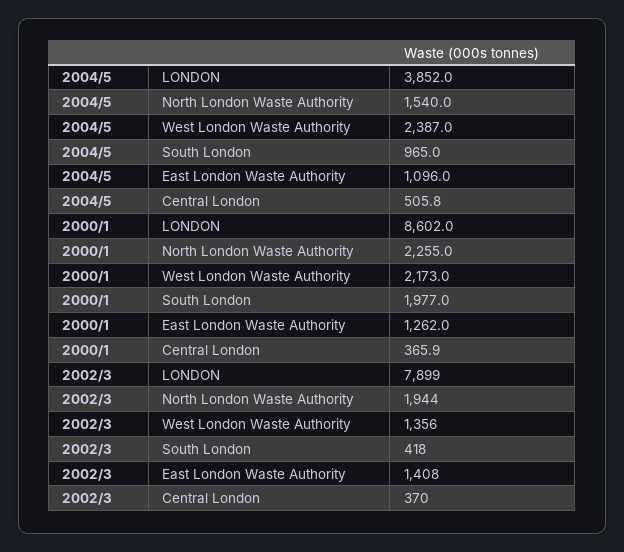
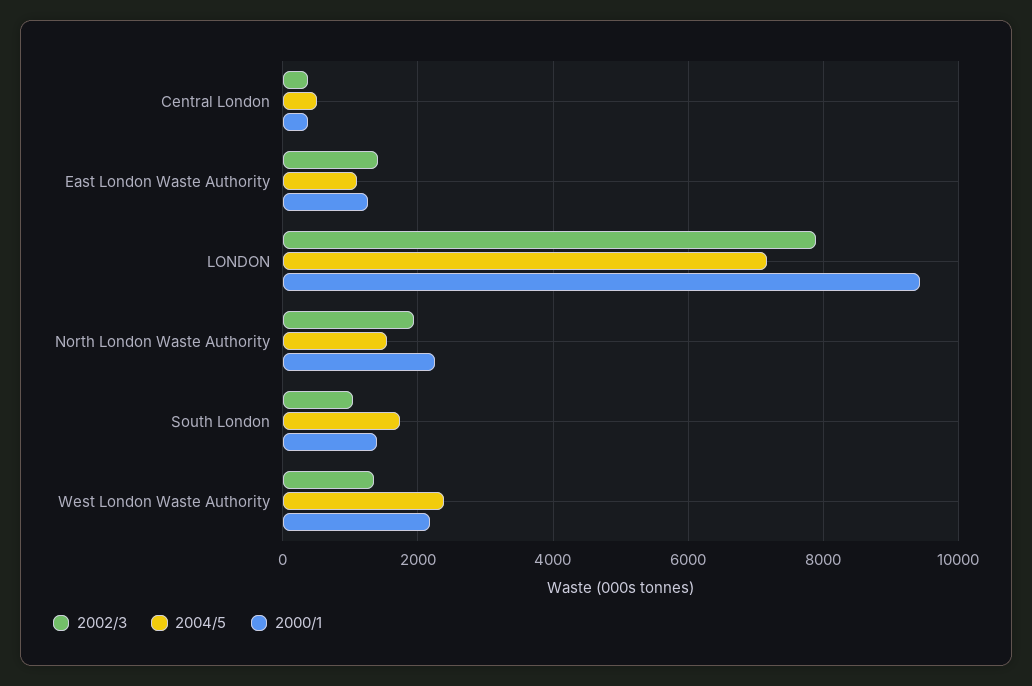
2004/5, LONDON: 3852 -> 7200
2004/5, South London: 965 -> 1800
2000/1, LONDON: 8602 -> 9400
2000/1, South London: 1977 -> 1400
2002/3, South London: 418 -> 1000

